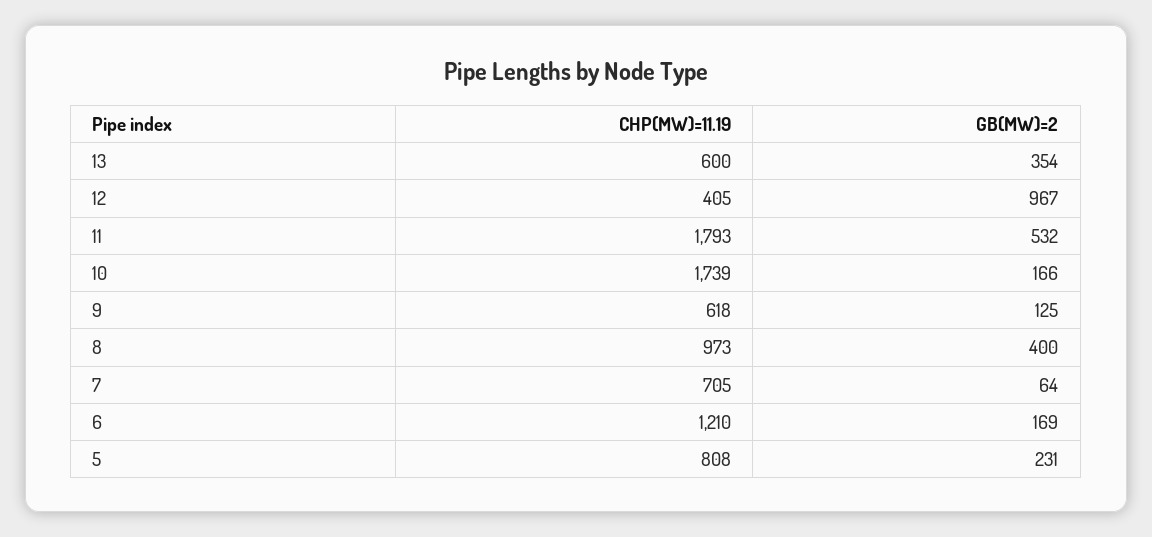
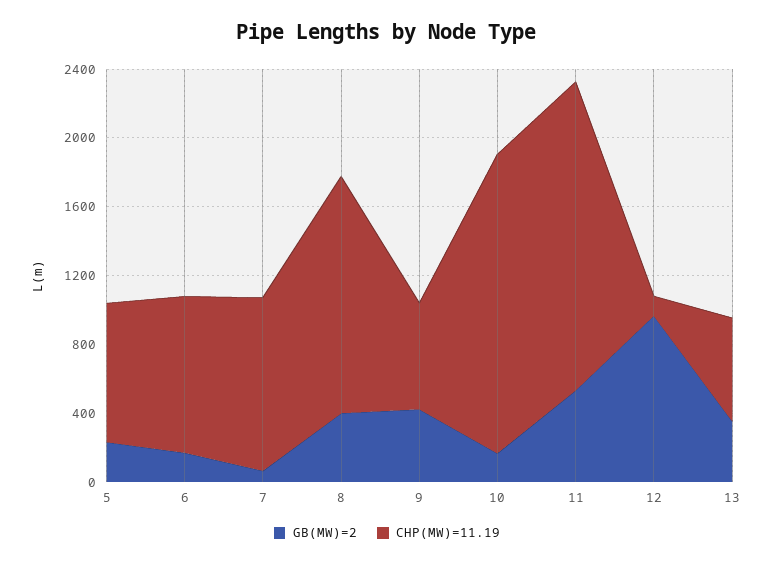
CHP(MW)=11.19, 12: 405 -> 100
GB(MW)=2, 9: 125 -> 400
CHP(MW)=11.19, 8: 973 -> 1400
CHP(MW)=11.19, 7: 705 -> 1000
CHP(MW)=11.19, 6: 1210 -> 900

